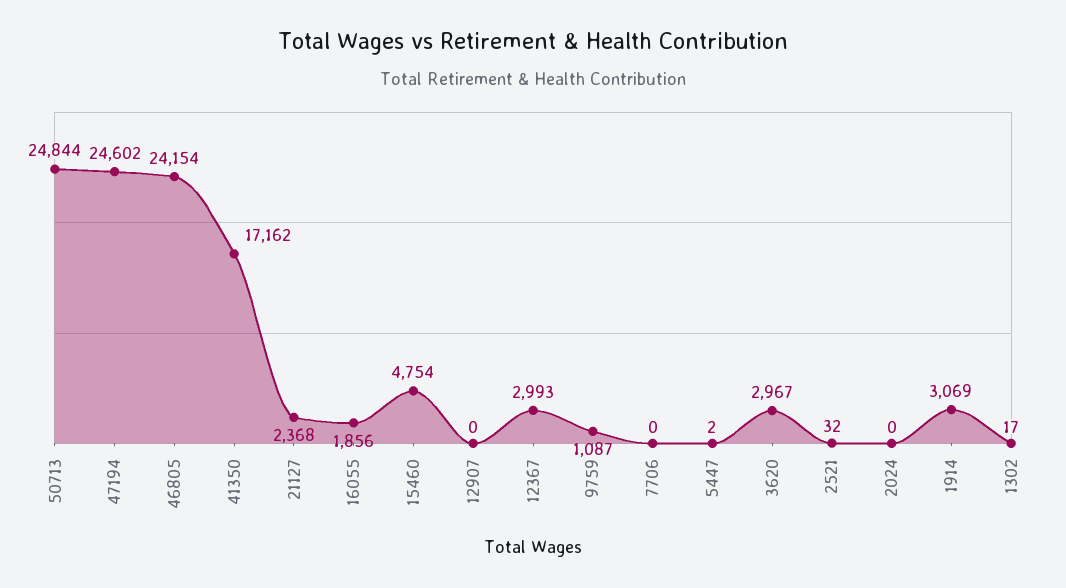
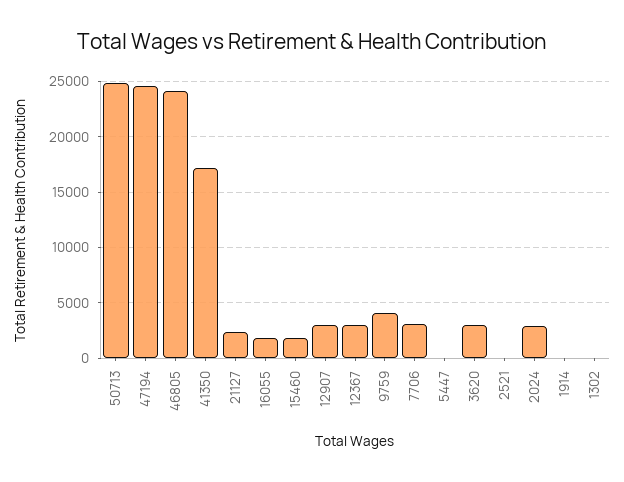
15460: 4754 -> 2000
12907: 0 -> 3000
9759: 1087 -> 4000
7706: 0 -> 3000
2024: 0 -> 3000
1914: 3069 -> 0

